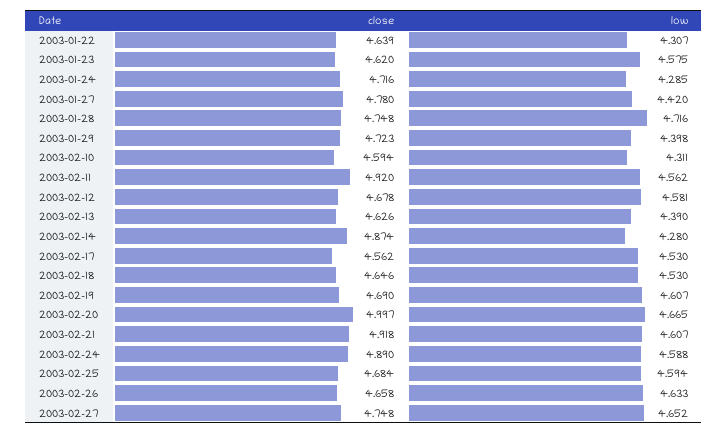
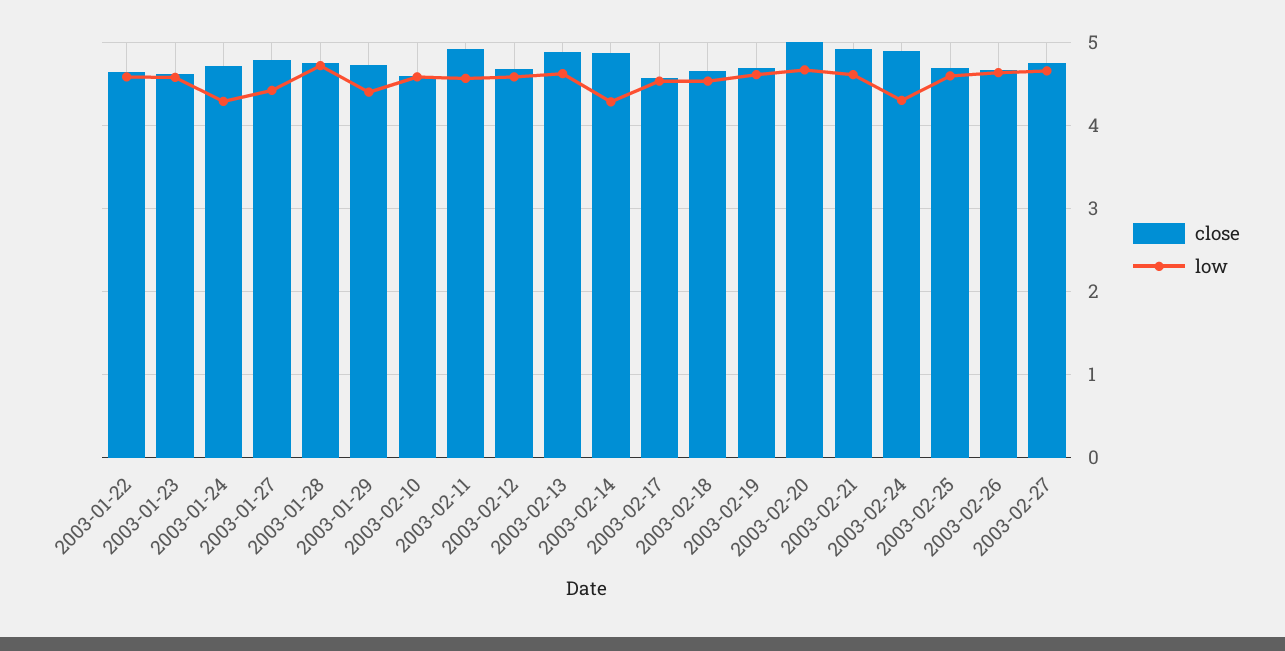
low, 2003-01-22: 4.307 -> 4.6
low, 2003-02-10: 4.311 -> 4.6
close, 2003-02-13: 4.626 -> 4.9
low, 2003-02-13: 4.39 -> 4.6
low, 2003-02-24: 4.588 -> 4.3

